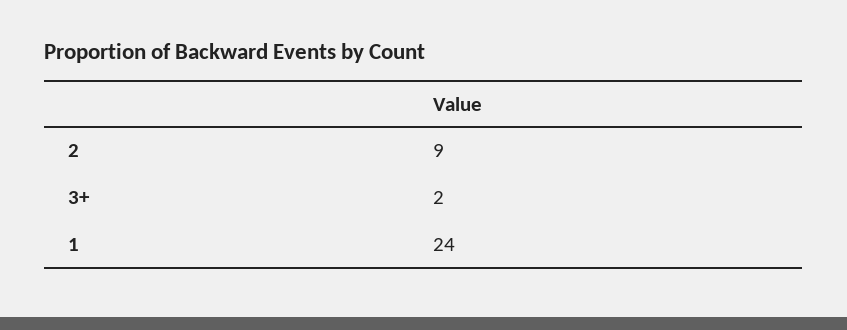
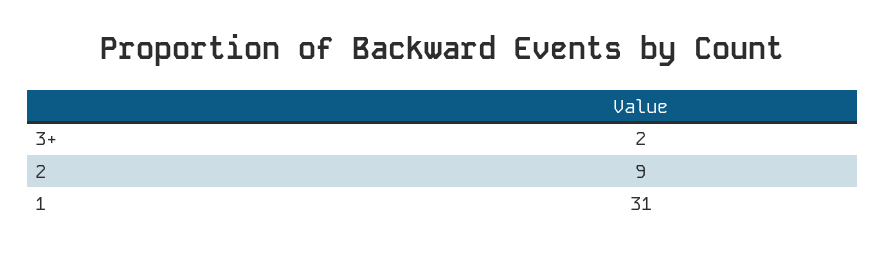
1: 24 -> 31

